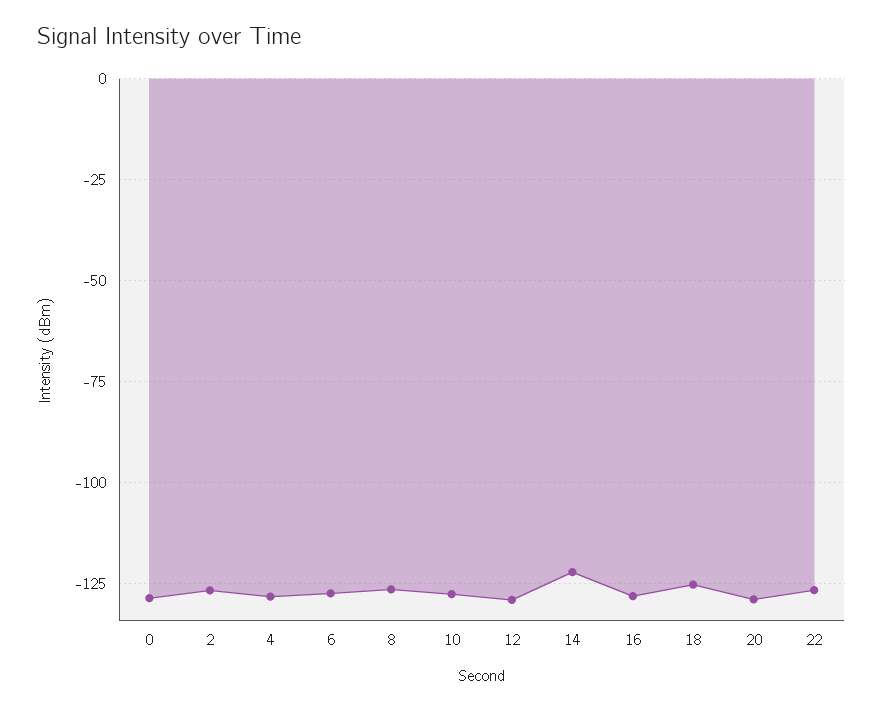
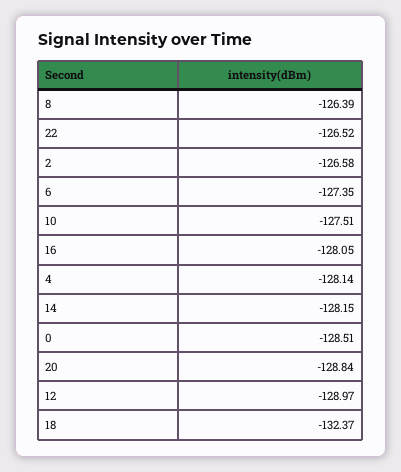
14: -122.5 -> -128.15
18: -125 -> -132.37

